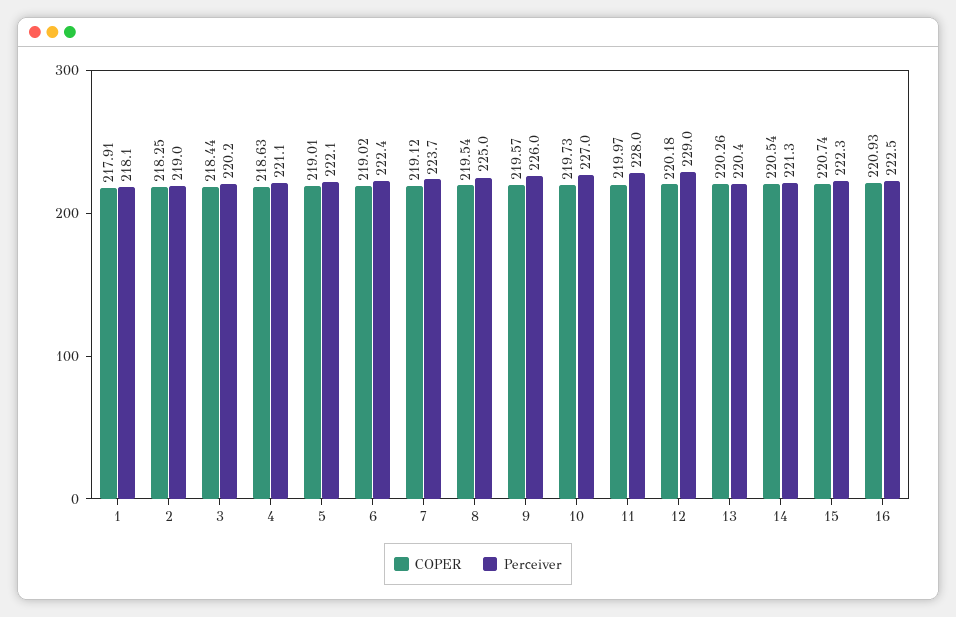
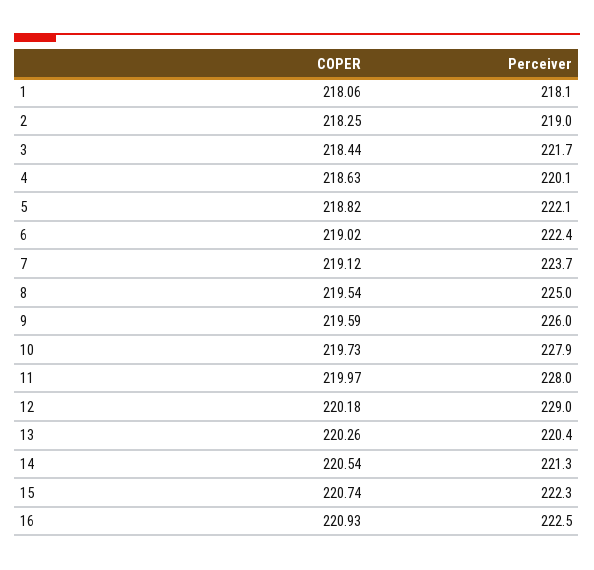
COPER, 1: 217.91 -> 218.06
Perceiver, 3: 220.2 -> 221.7
Perceiver, 4: 221.1 -> 220.1
COPER, 5: 219.01 -> 218.82
COPER, 9: 219.57 -> 219.59
Perceiver, 10: 227 -> 227.9

